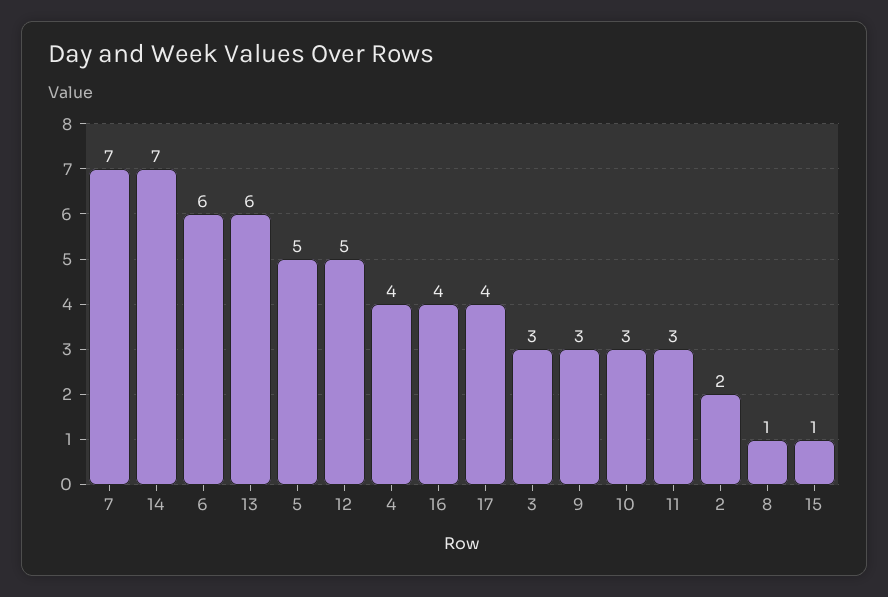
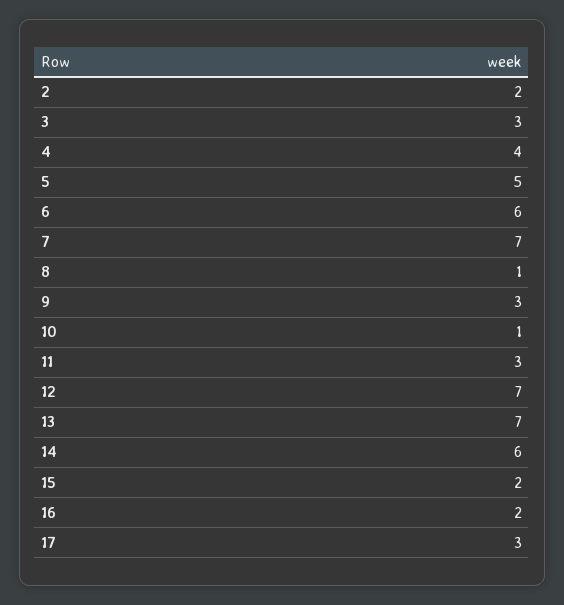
14: 7 -> 6
13: 6 -> 7
12: 5 -> 7
16: 4 -> 2
17: 4 -> 3
10: 3 -> 1
15: 1 -> 2

